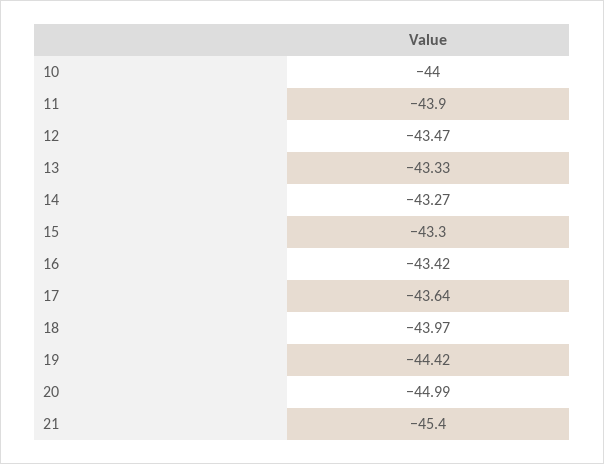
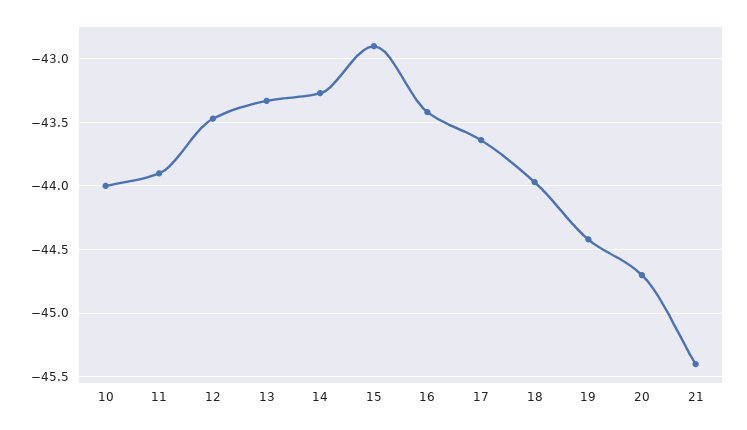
15: -43.3 -> -42.9
20: -44.99 -> -44.7

